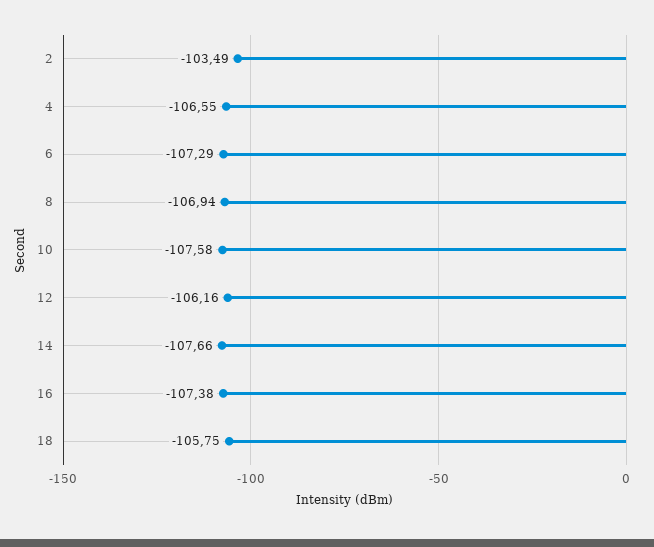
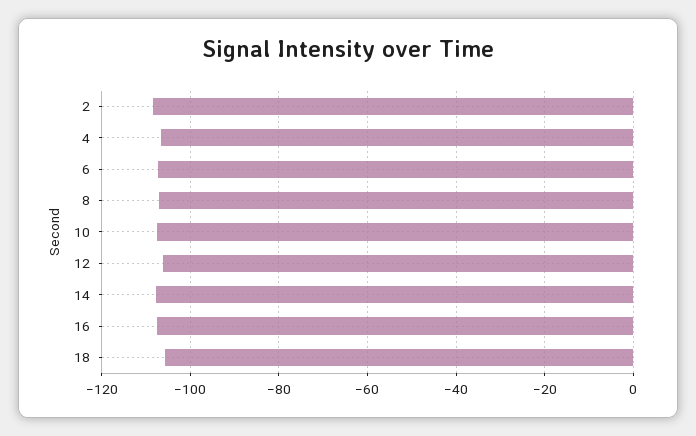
2: -103.49 -> -108

